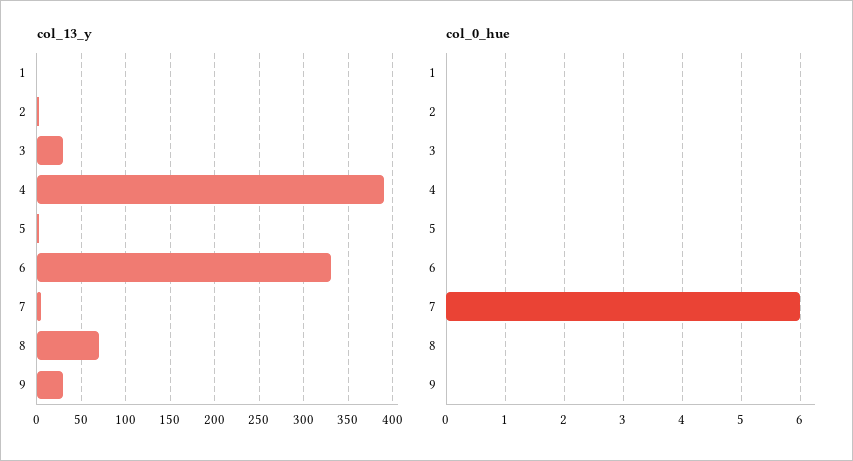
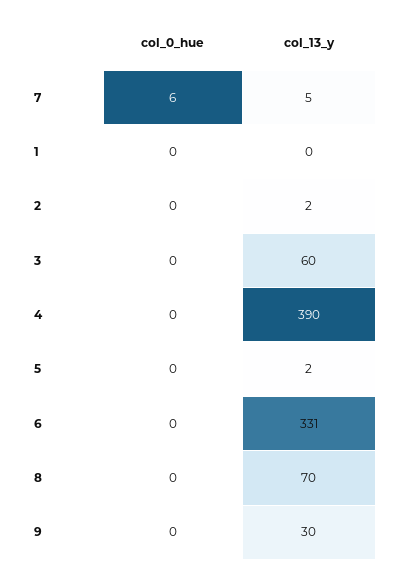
col_13_y, 3: 30 -> 60

